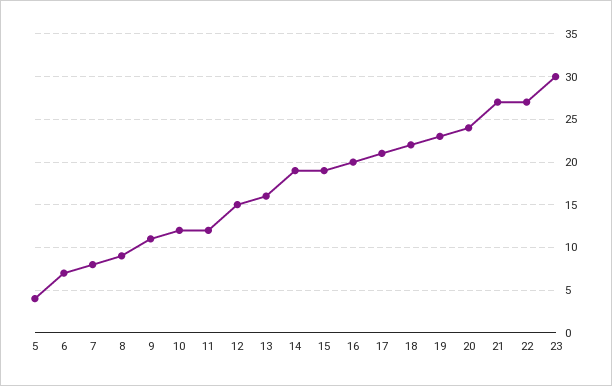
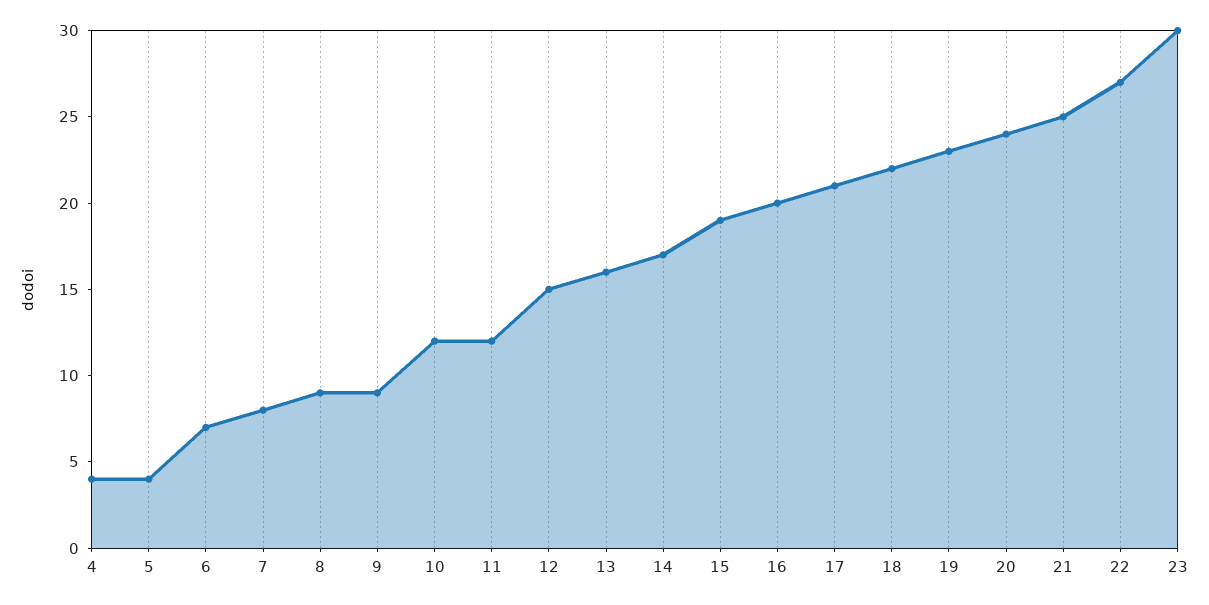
9: 11 -> 9
14: 19 -> 17
21: 27 -> 25
4: none -> 4

